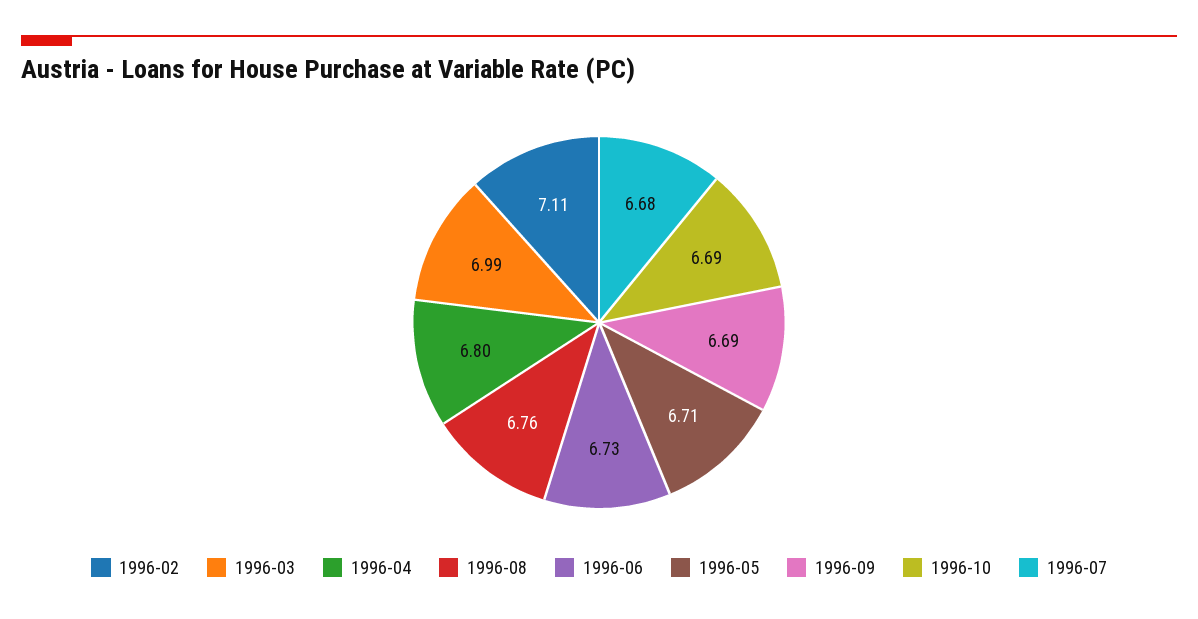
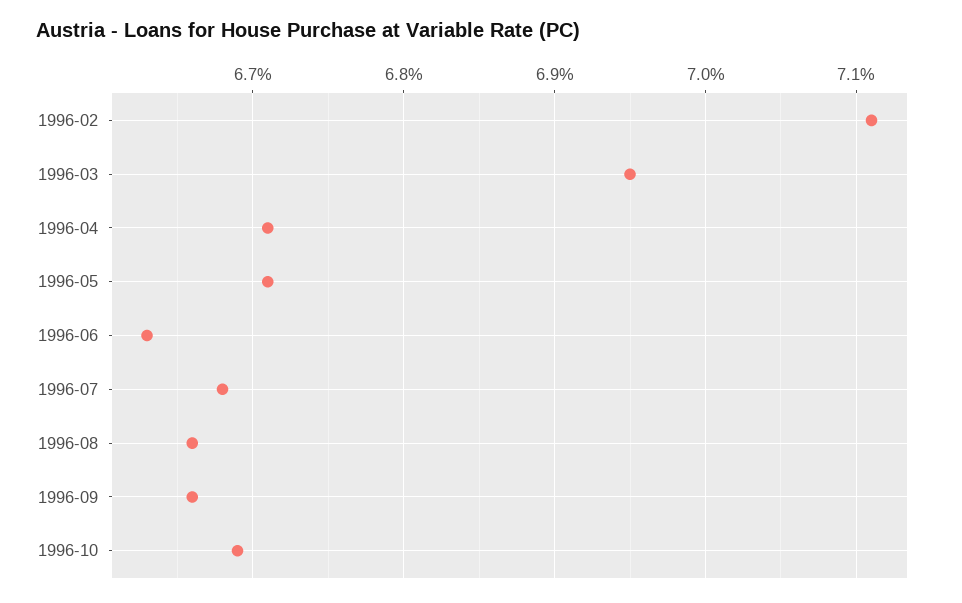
1996-03: 6.99 -> 6.95
1996-04: 6.8 -> 6.71
1996-08: 6.76 -> 6.66
1996-06: 6.73 -> 6.63
1996-09: 6.69 -> 6.66

